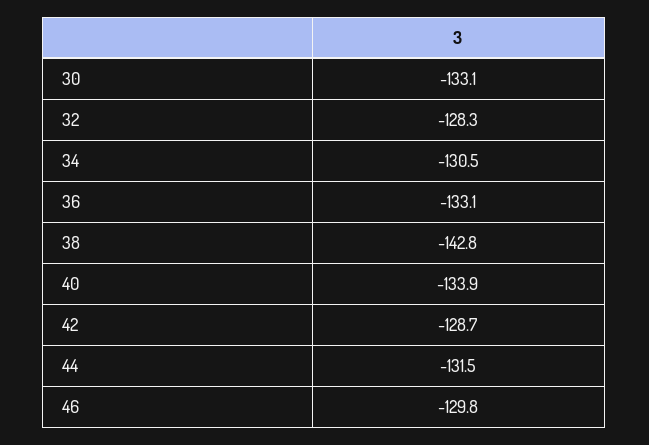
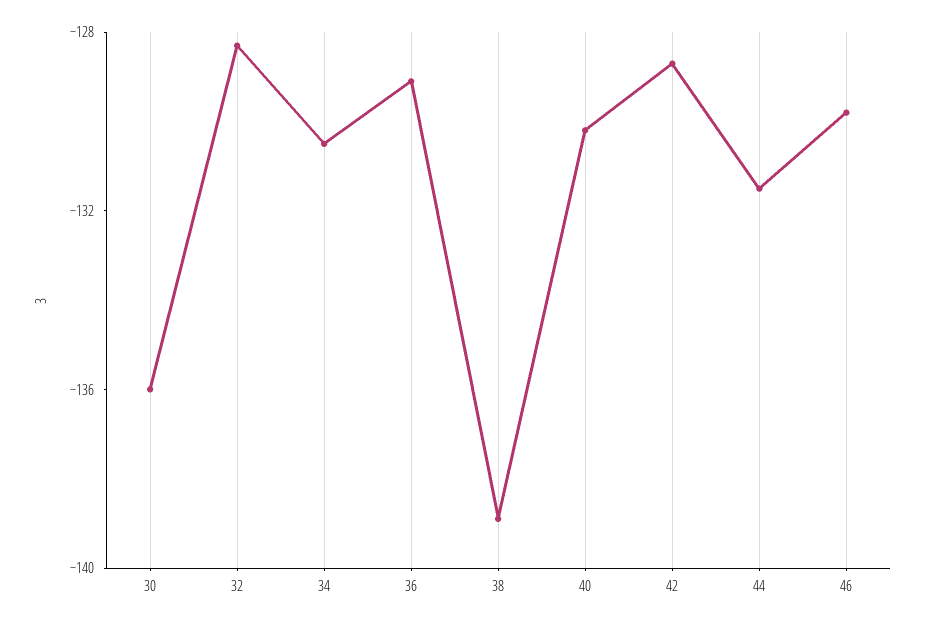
30: -133.1 -> -136
36: -133.1 -> -129
38: -142.8 -> -139
40: -133.9 -> -130

